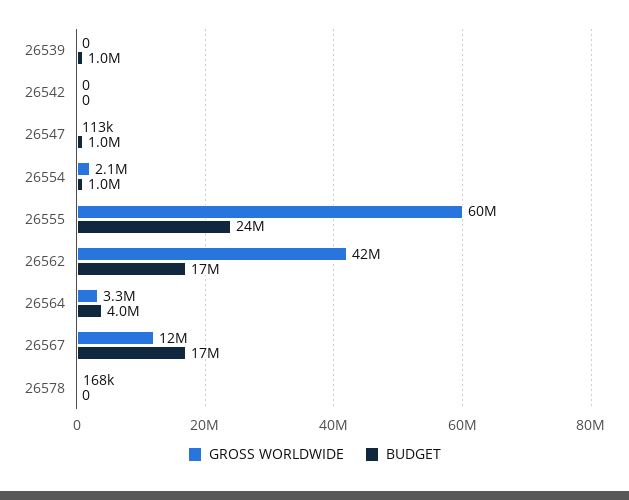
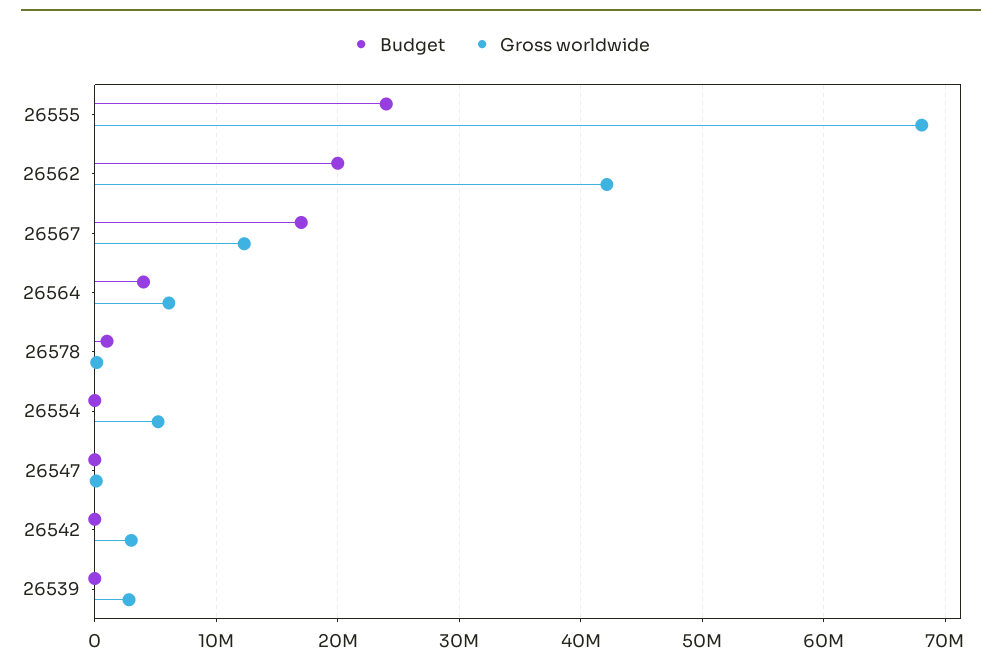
GROSS WORLDWIDE, 26539: 0 -> 3000000
BUDGET, 26539: 1000000 -> 0
GROSS WORLDWIDE, 26542: 0 -> 3000000
BUDGET, 26547: 1000000 -> 0
GROSS WORLDWIDE, 26554: 2100000 -> 5000000
BUDGET, 26554: 1000000 -> 0
GROSS WORLDWIDE, 26555: 60000000 -> 68000000
BUDGET, 26562: 17000000 -> 20000000
GROSS WORLDWIDE, 26564: 3300000 -> 6000000
BUDGET, 26578: 0 -> 1000000

